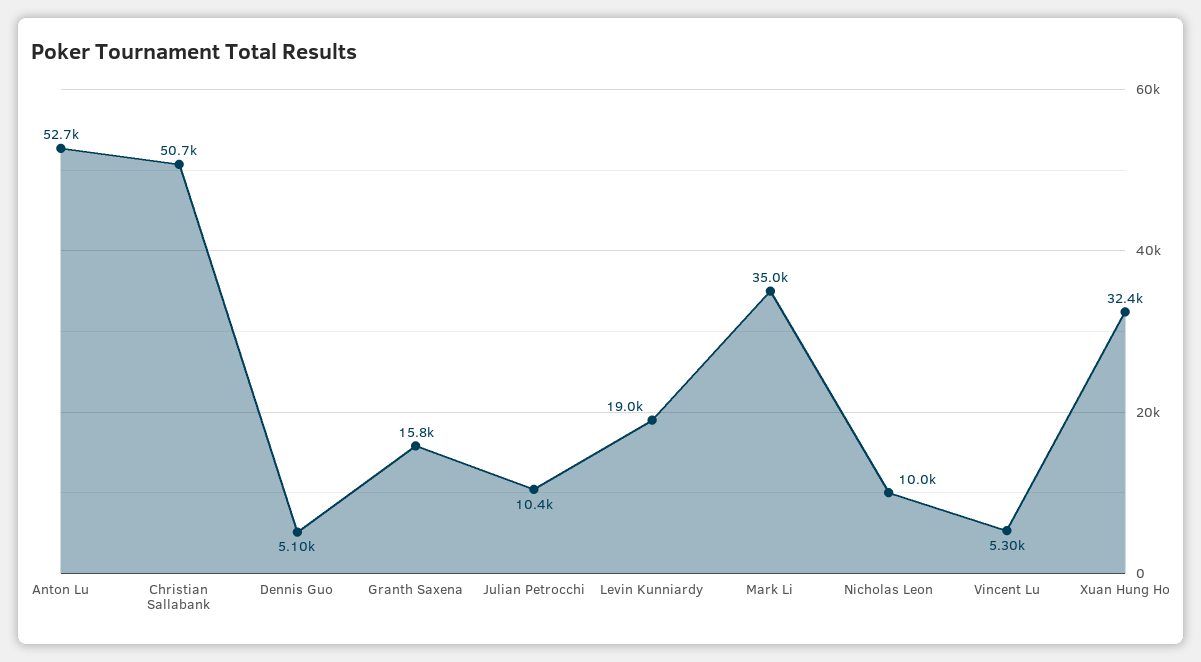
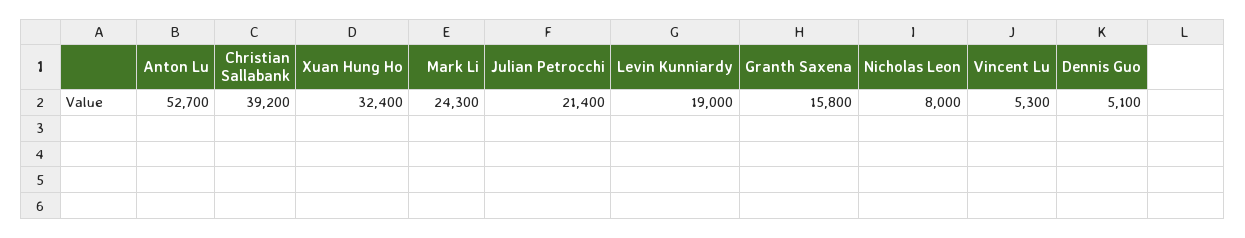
Christian Sallabank: 50700 -> 39200
Julian Petrocchi: 10400 -> 21400
Mark Li: 35000 -> 24300
Nicholas Leon: 10000 -> 8000

